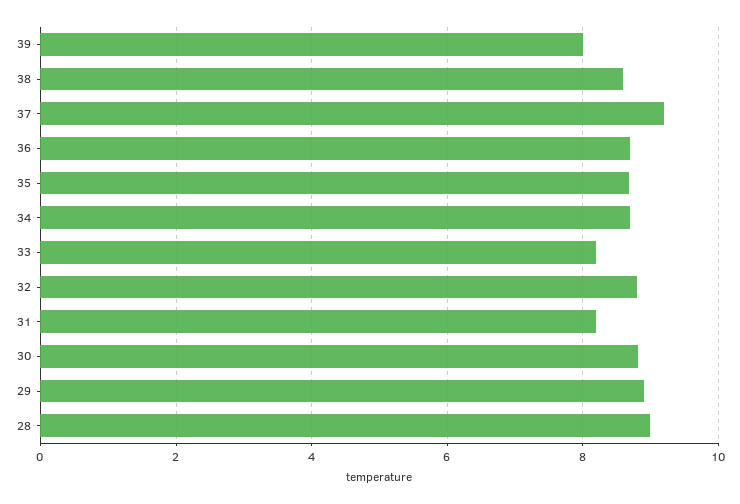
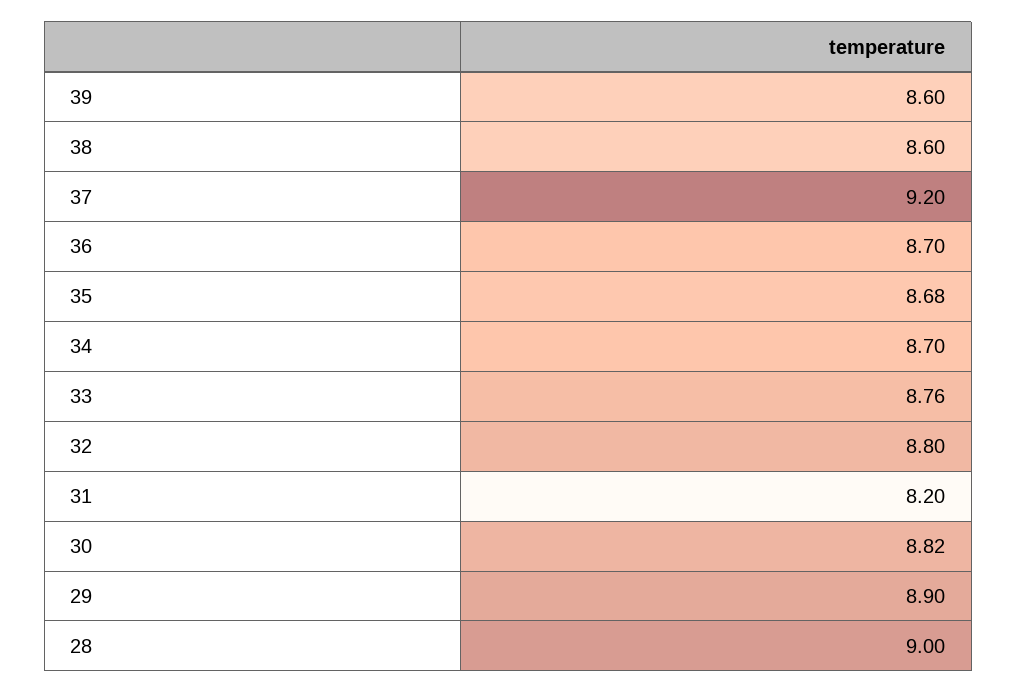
39: 8 -> 8.6
33: 8.2 -> 8.76

